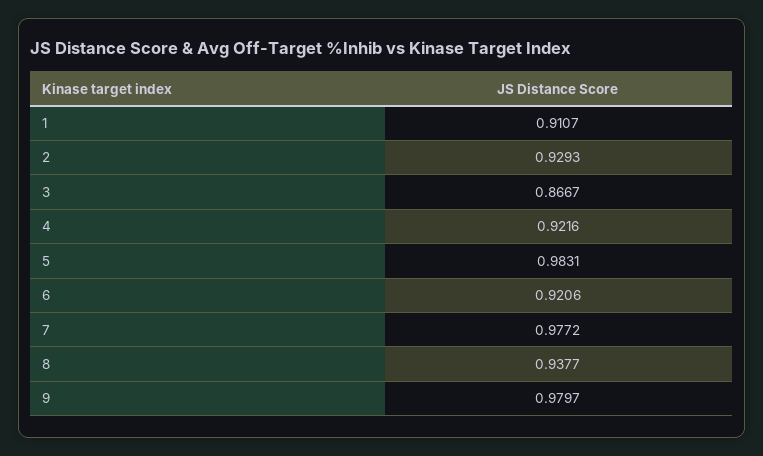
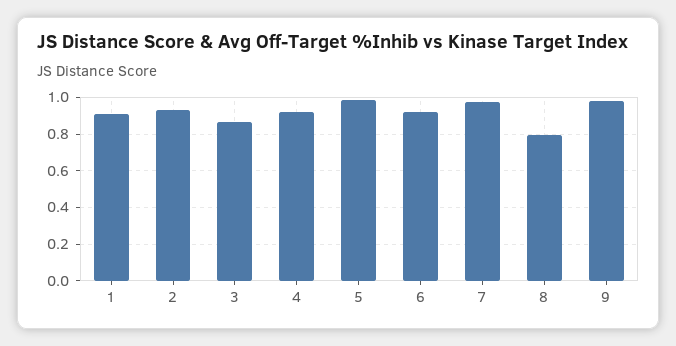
8: 0.9377 -> 0.8

